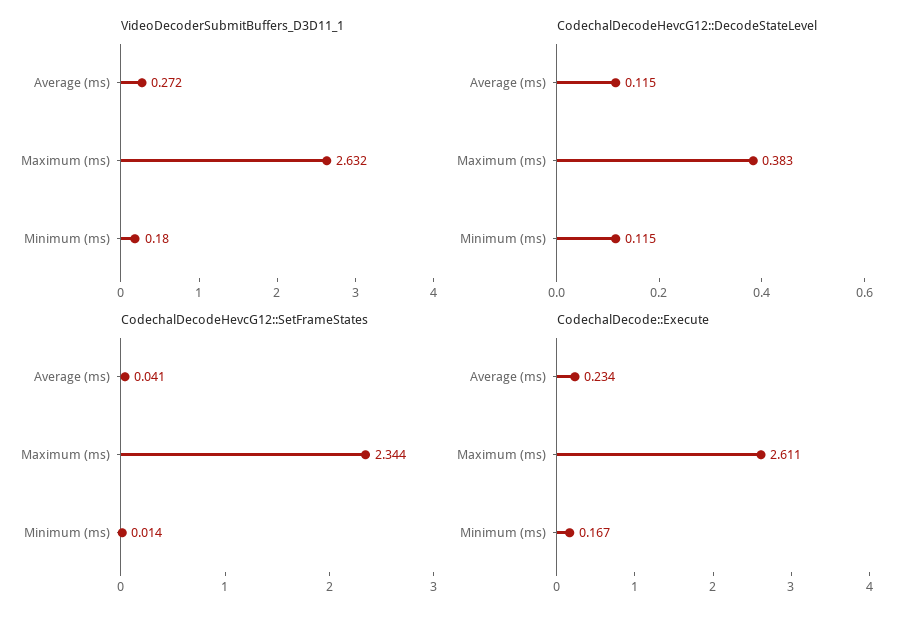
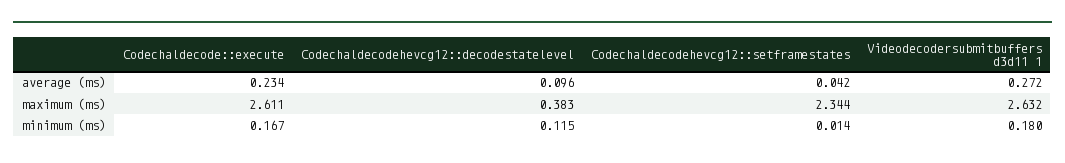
CodechalDecodeHevcG12::DecodeStateLevel, Average (ms): 0.115 -> 0.096
CodechalDecodeHevcG12::SetFrameStates, Average (ms): 0.041 -> 0.042

